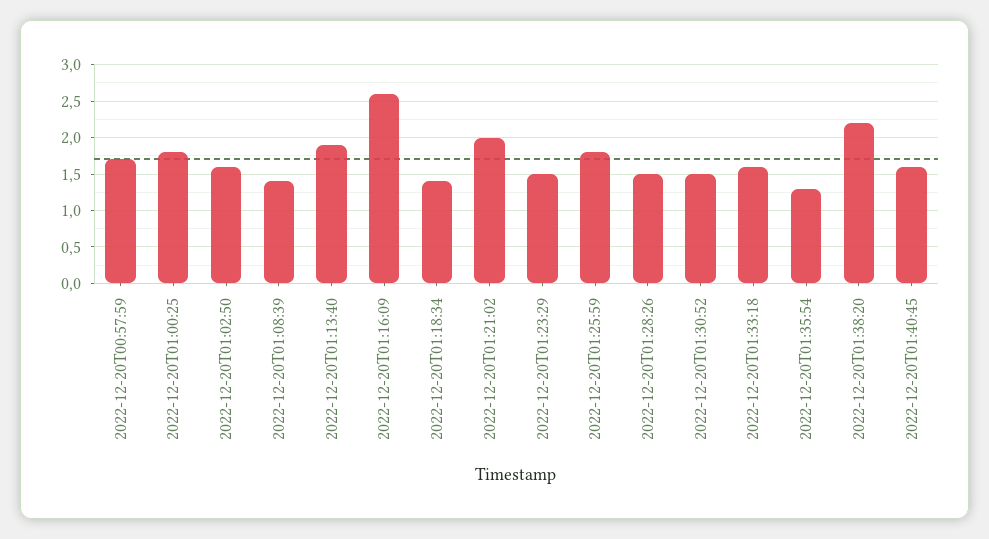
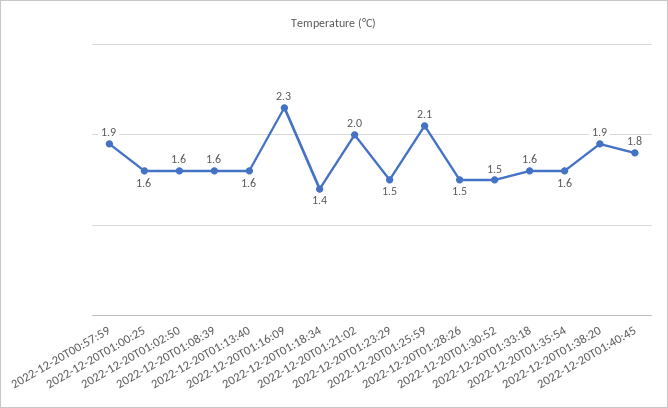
2022-12-20T00:57:59: 1.7 -> 1.9
2022-12-20T01:00:25: 1.8 -> 1.6
2022-12-20T01:08:39: 1.4 -> 1.6
2022-12-20T01:13:40: 1.9 -> 1.6
2022-12-20T01:16:09: 2.6 -> 2.3
2022-12-20T01:25:59: 1.8 -> 2.1
2022-12-20T01:35:54: 1.3 -> 1.6
2022-12-20T01:38:20: 2.2 -> 1.9
2022-12-20T01:40:45: 1.6 -> 1.8

